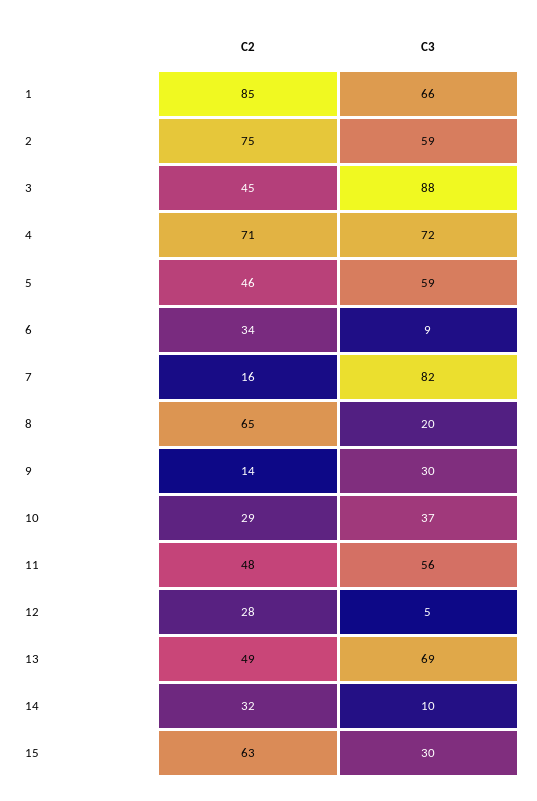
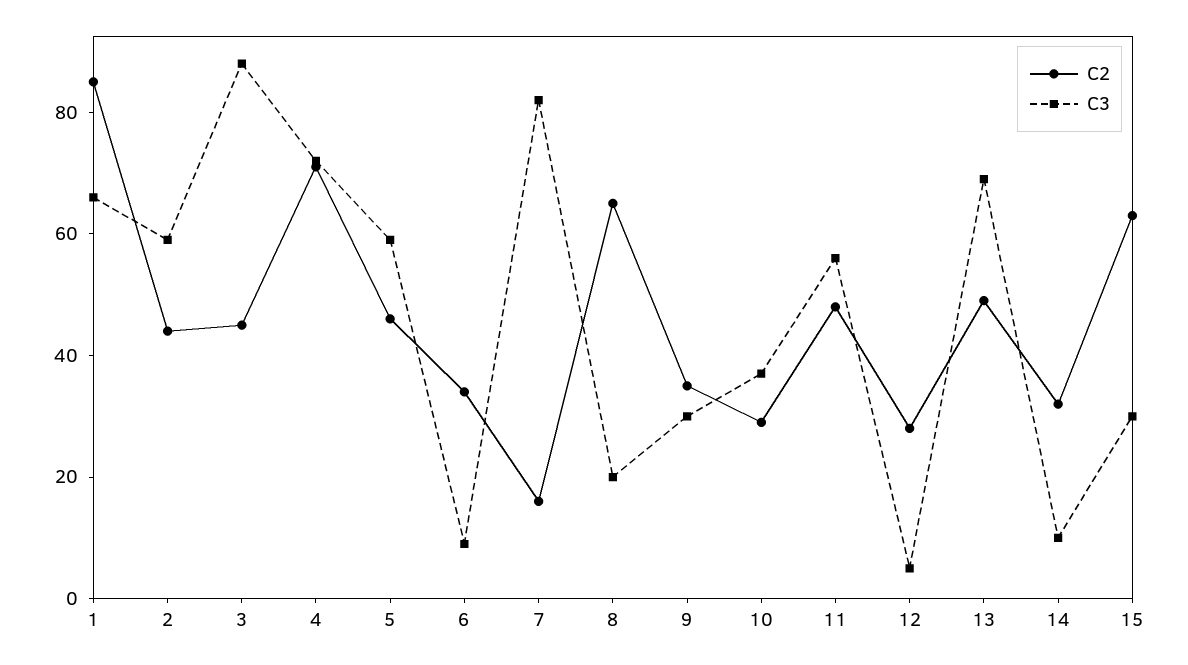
C2, 2: 75 -> 45
C2, 9: 14 -> 35

